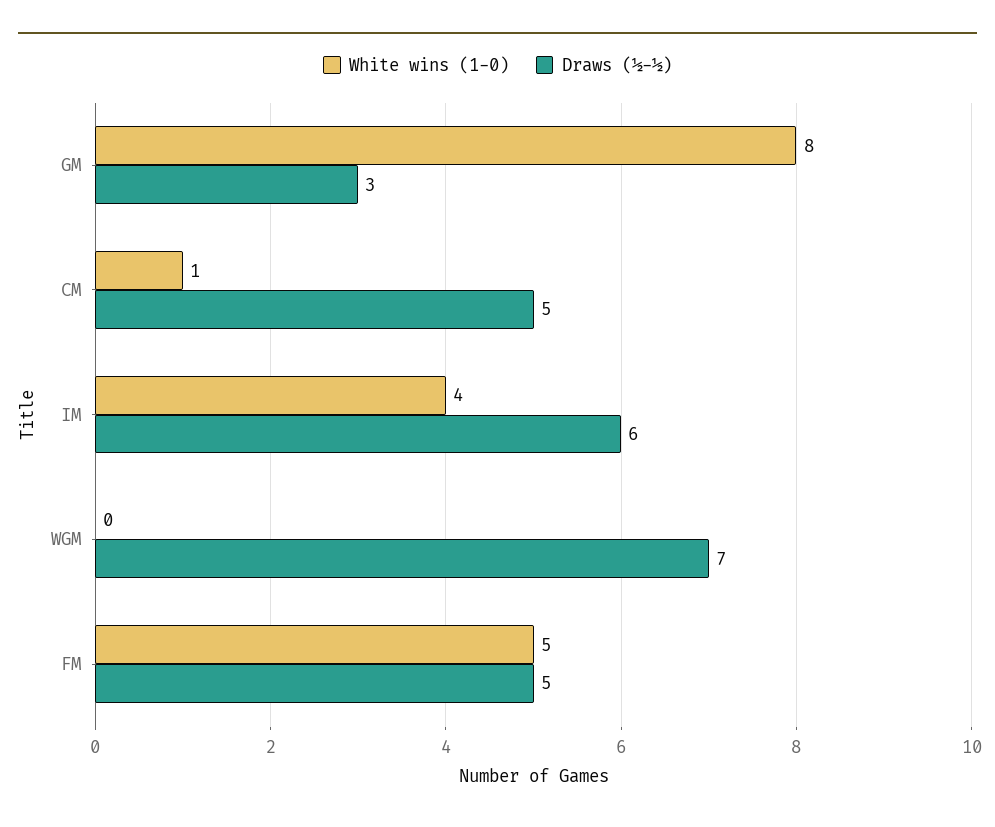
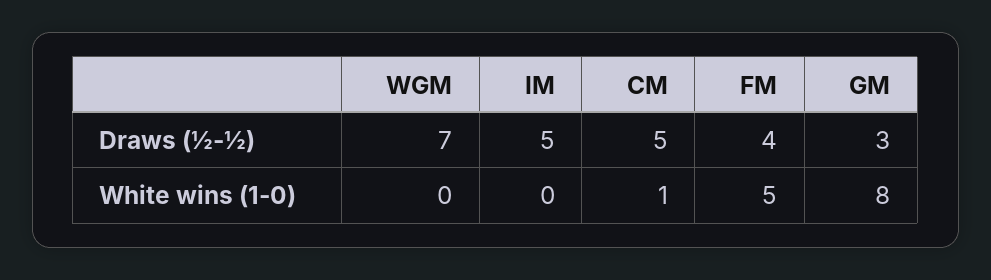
White wins (1-0), IM: 4 -> 0
Draws (½-½), IM: 6 -> 5
Draws (½-½), FM: 5 -> 4

